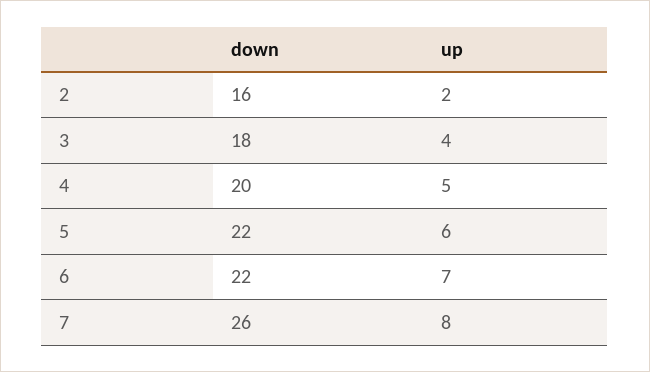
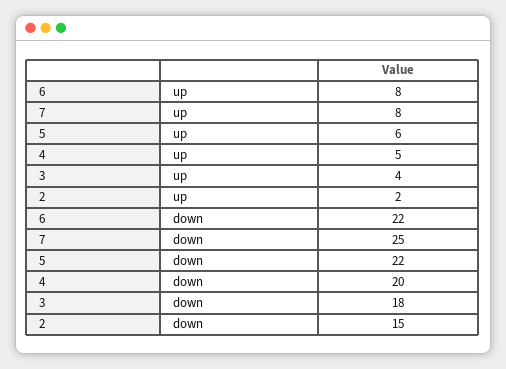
down, 2: 16 -> 15
up, 6: 7 -> 8
down, 7: 26 -> 25

